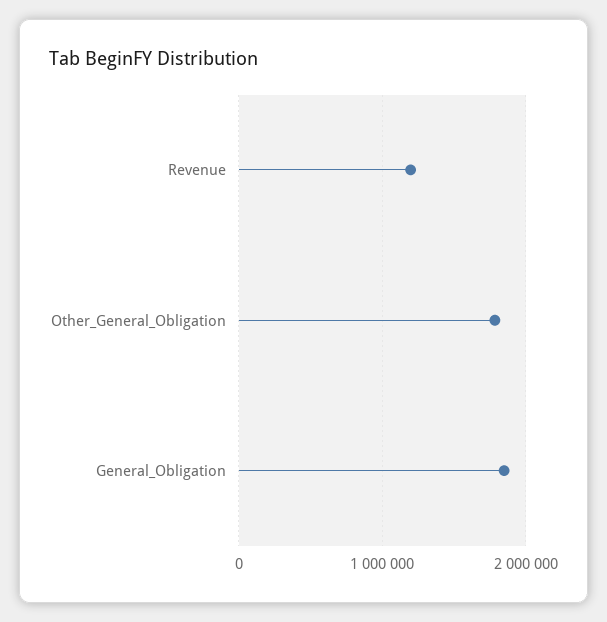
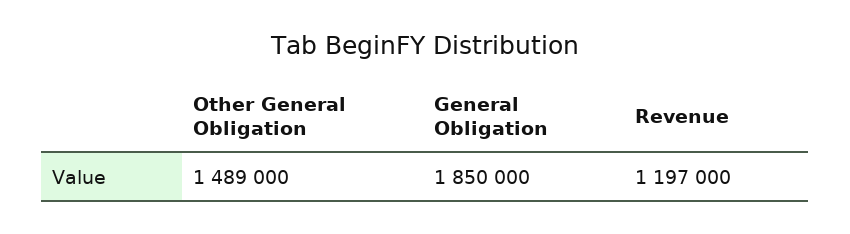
Other_General_Obligation: 1800000 -> 1489000

